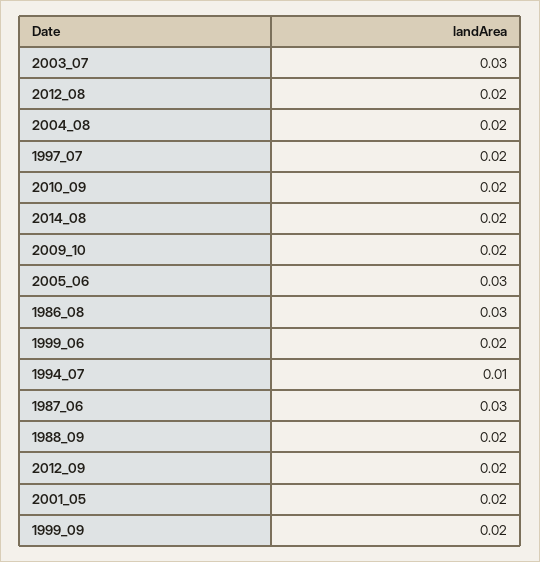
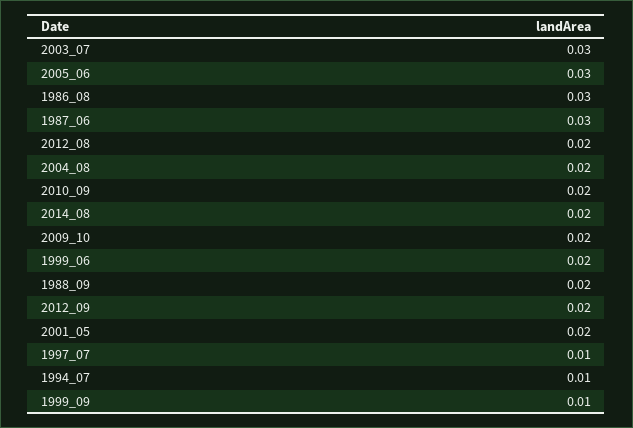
1997_07: 0.02 -> 0.01
1999_09: 0.02 -> 0.01

